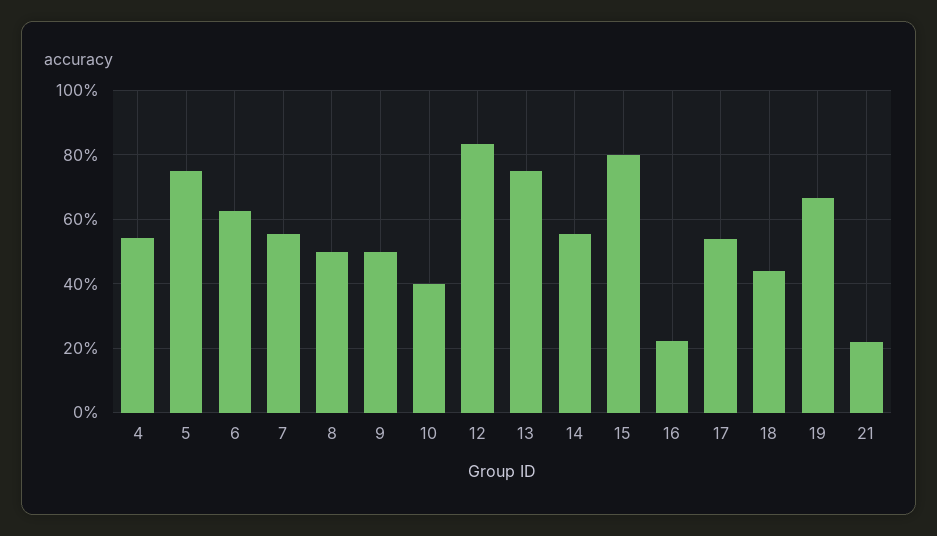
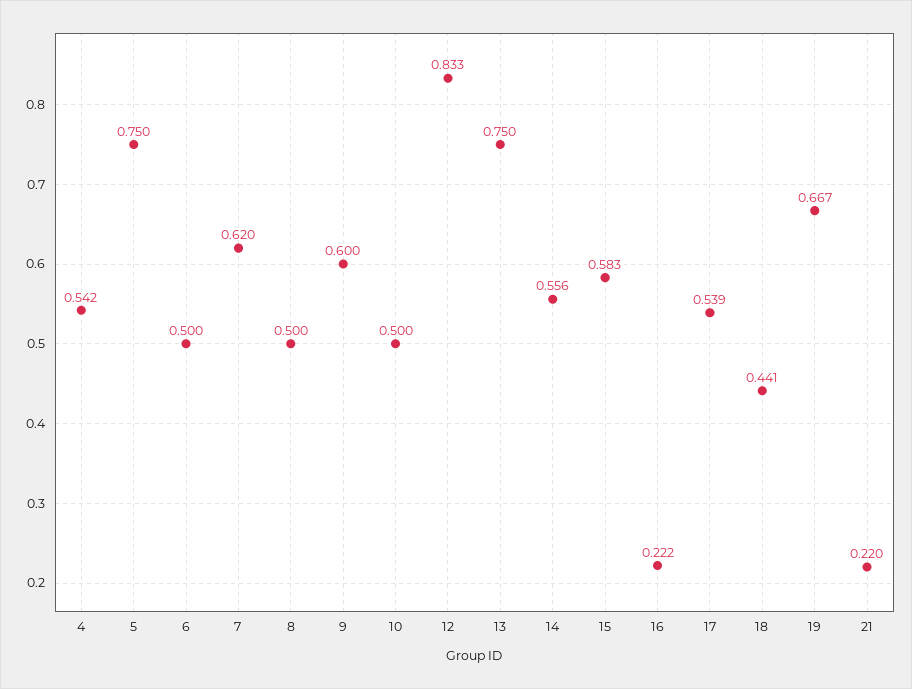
6: 0.62 -> 0.5
7: 0.56 -> 0.62
9: 0.5 -> 0.6
10: 0.4 -> 0.5
15: 0.8 -> 0.583

